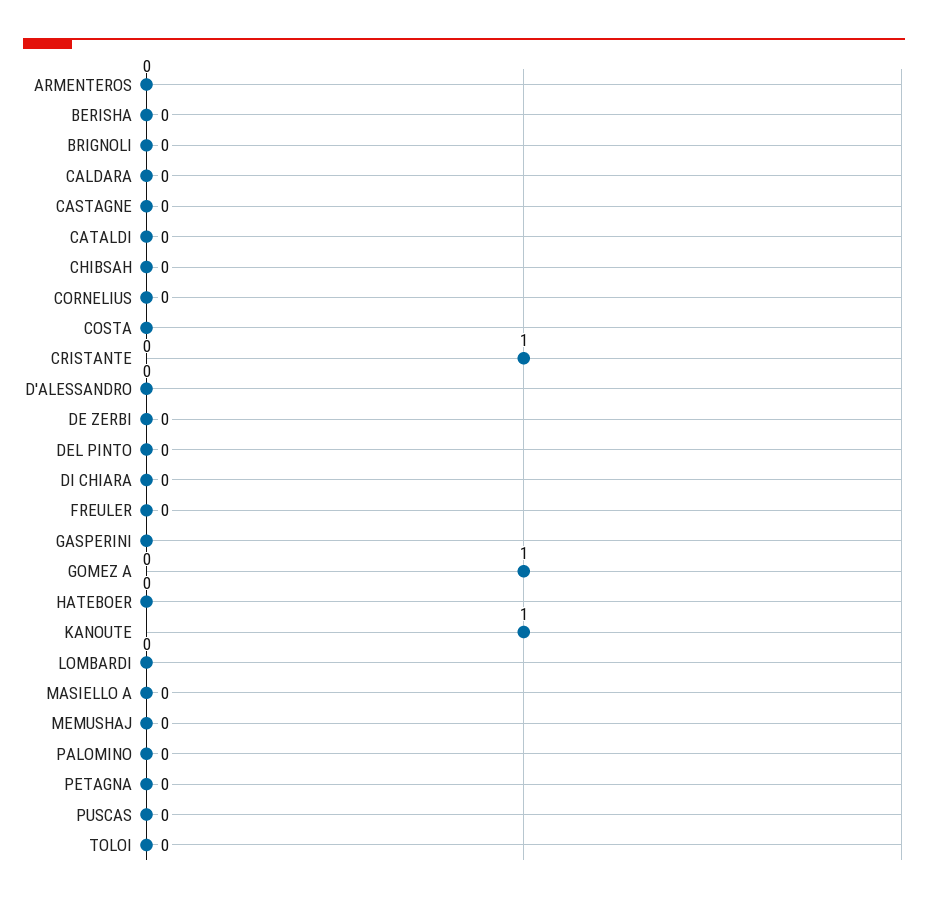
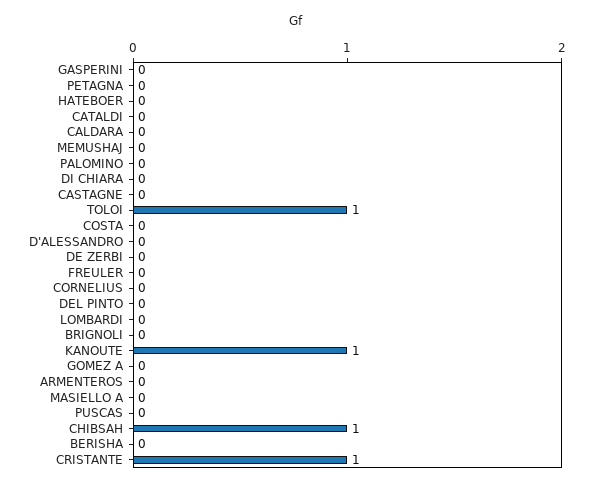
CHIBSAH: 0 -> 1
GOMEZ A: 1 -> 0
TOLOI: 0 -> 1

